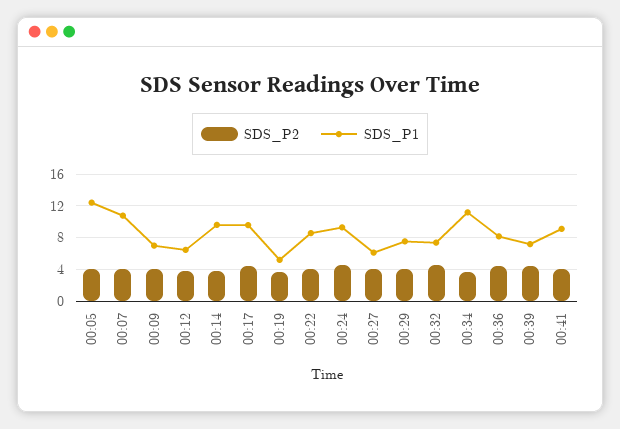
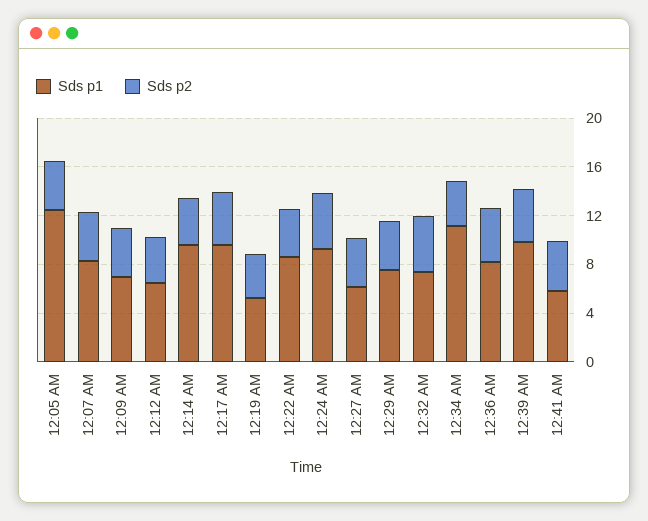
SDS_P1, 00:07: 11 -> 8
SDS_P1, 00:39: 7 -> 10
SDS_P1, 00:41: 9 -> 6

